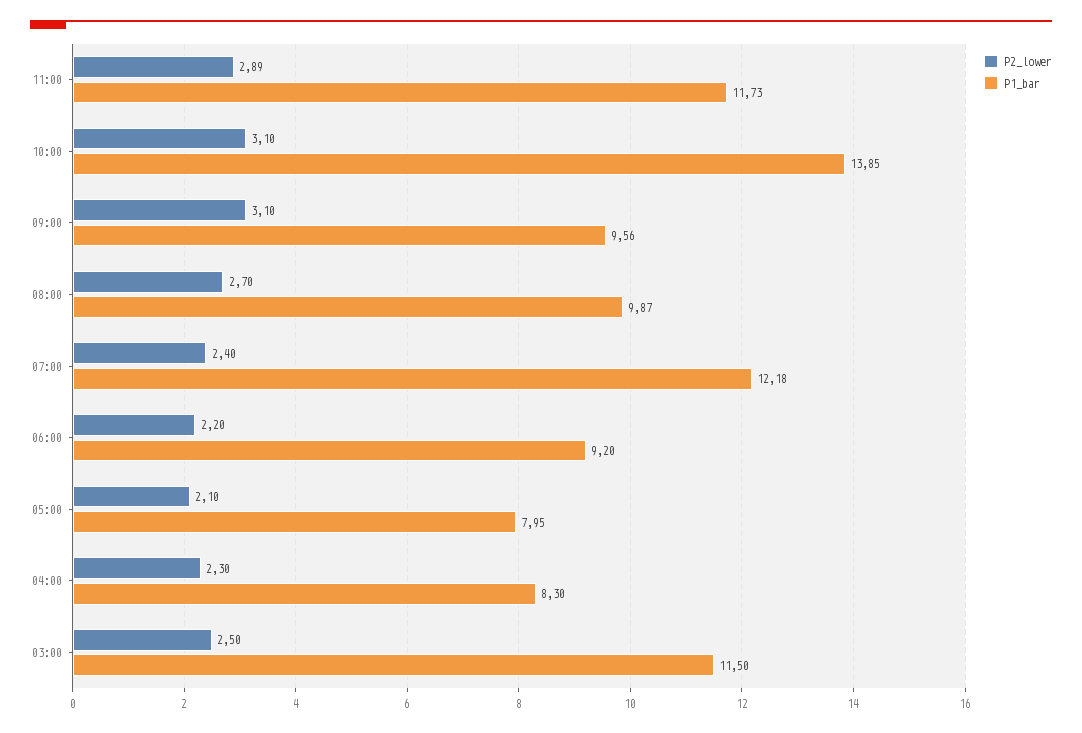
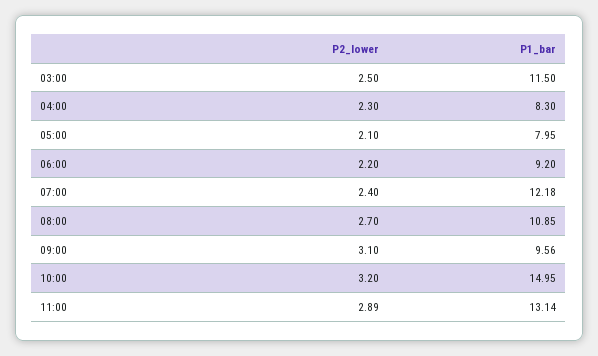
P1_bar, 11:00: 11.73 -> 13.14
P2_lower, 10:00: 3.1 -> 3.2
P1_bar, 10:00: 13.85 -> 14.95
P1_bar, 08:00: 9.87 -> 10.85

